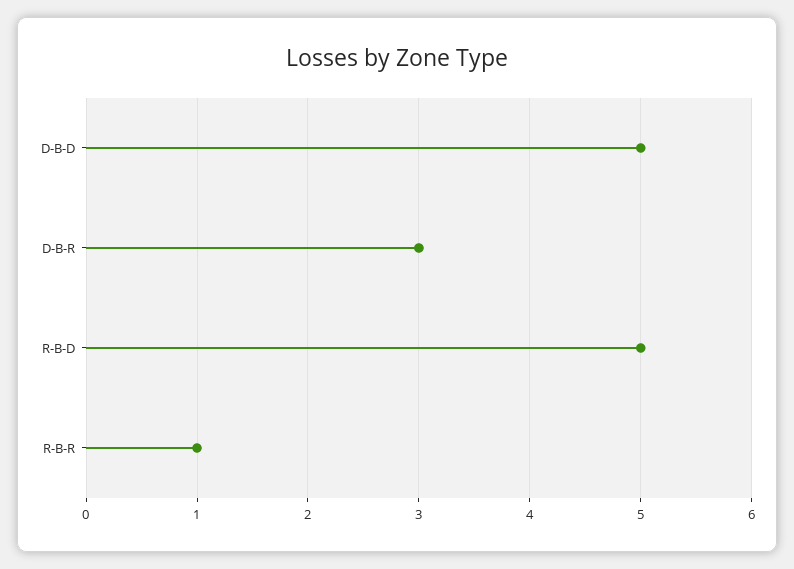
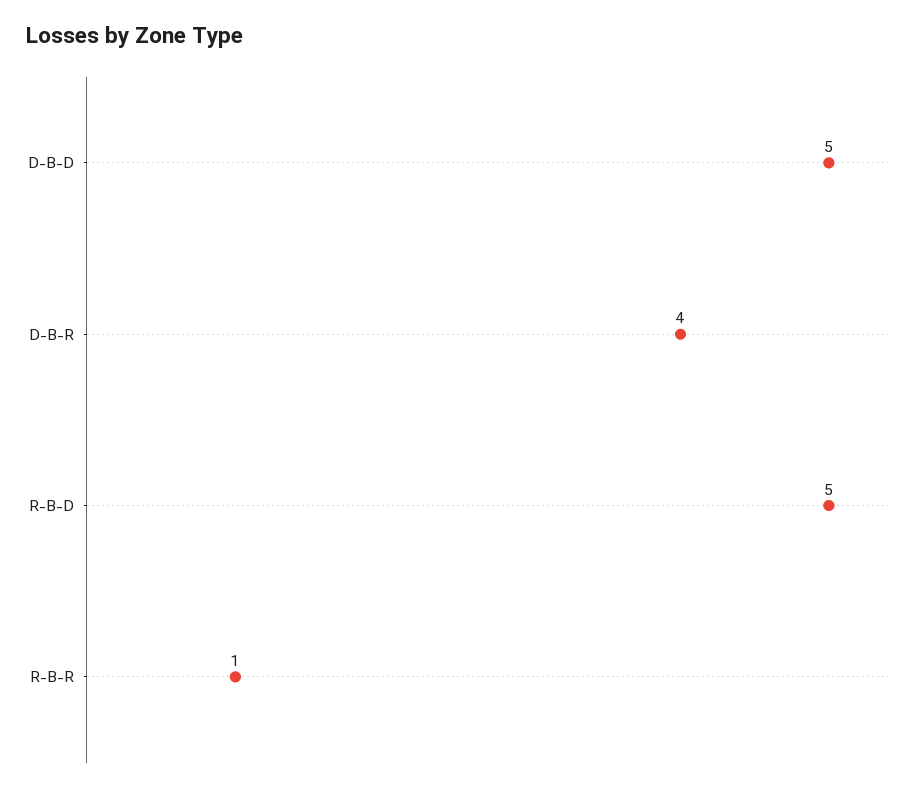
D-B-R: 3 -> 4

